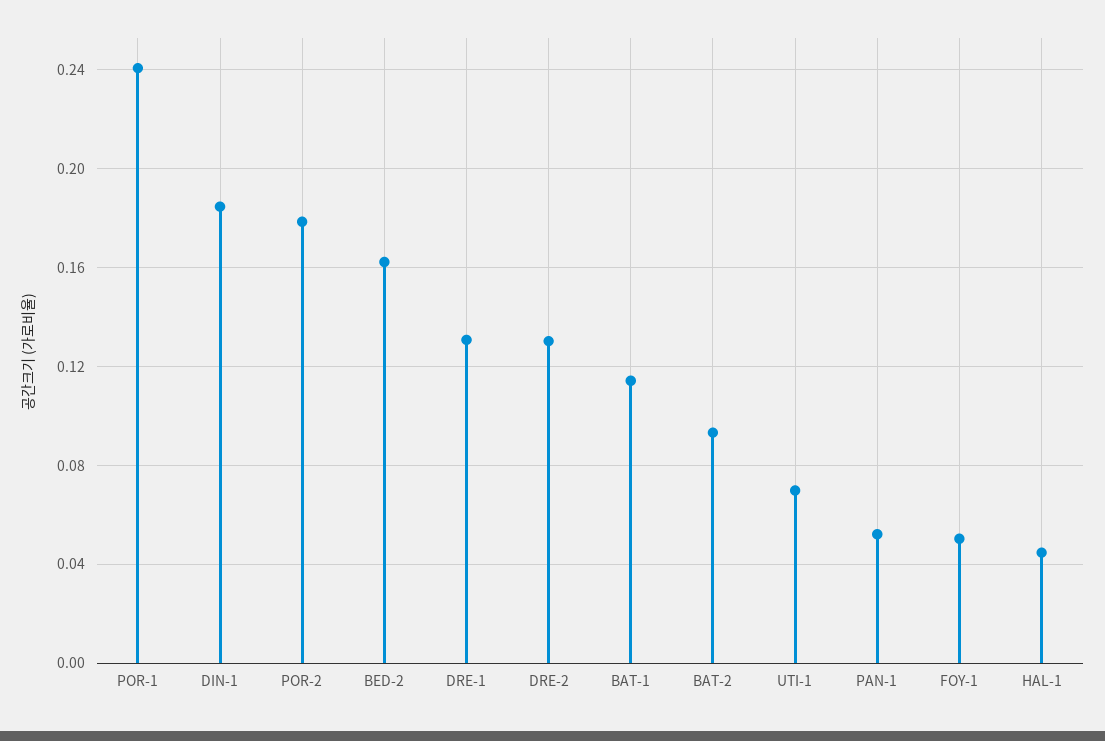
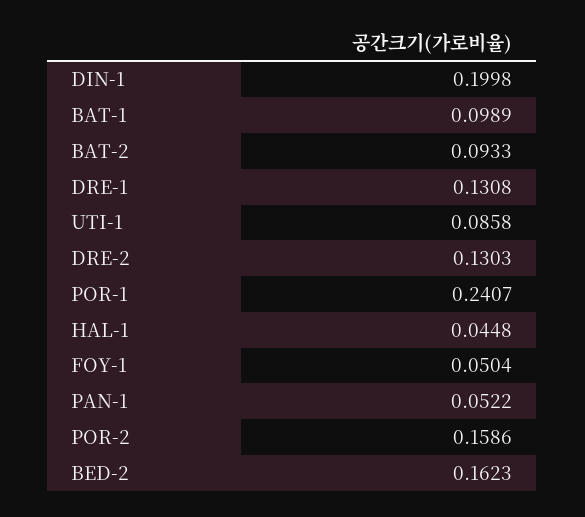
DIN-1: 0.185 -> 0.1998
POR-2: 0.18 -> 0.1586
BAT-1: 0.115 -> 0.0989
UTI-1: 0.07 -> 0.0858

